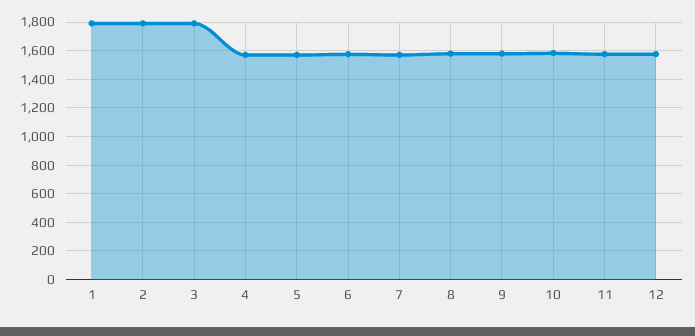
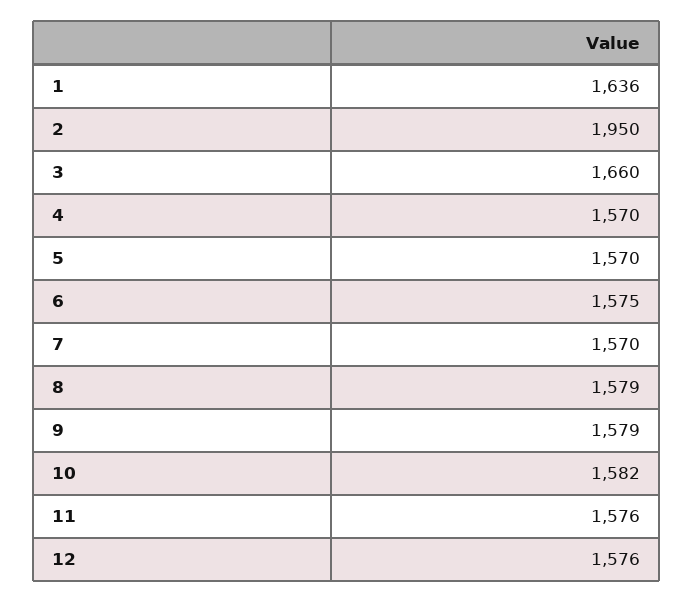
1: 1800 -> 1636
2: 1800 -> 1950
3: 1800 -> 1660

